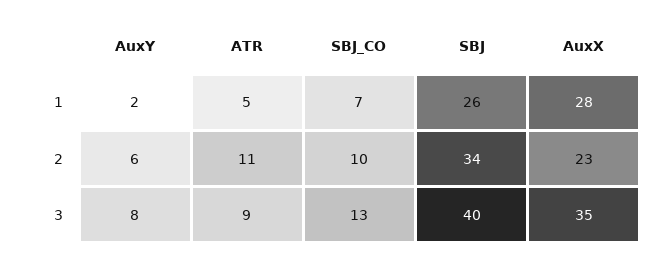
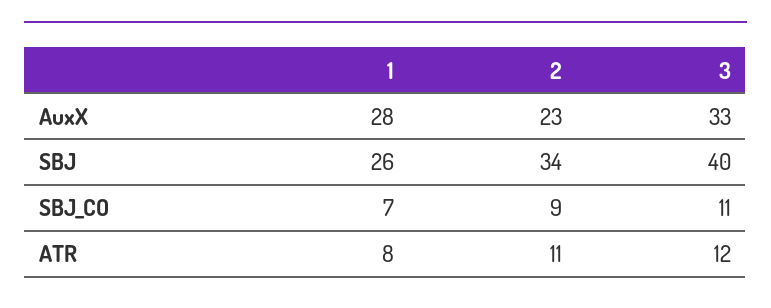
AuxY, 1: 2 -> none
ATR, 1: 5 -> 8
AuxY, 2: 6 -> none
SBJ_CO, 2: 10 -> 9
AuxY, 3: 8 -> none
ATR, 3: 9 -> 12
SBJ_CO, 3: 13 -> 11
AuxX, 3: 35 -> 33

